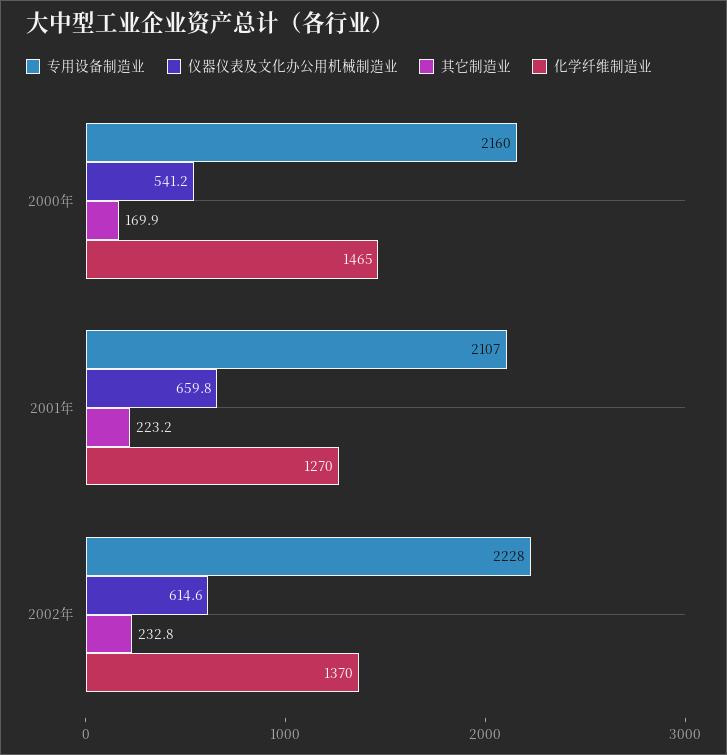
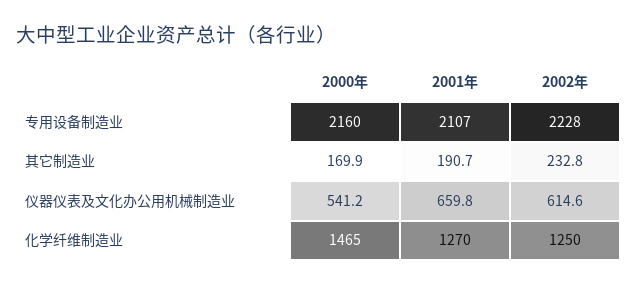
其它制造业, 2001年: 223.2 -> 190.7
化学纤维制造业, 2002年: 1370 -> 1250

